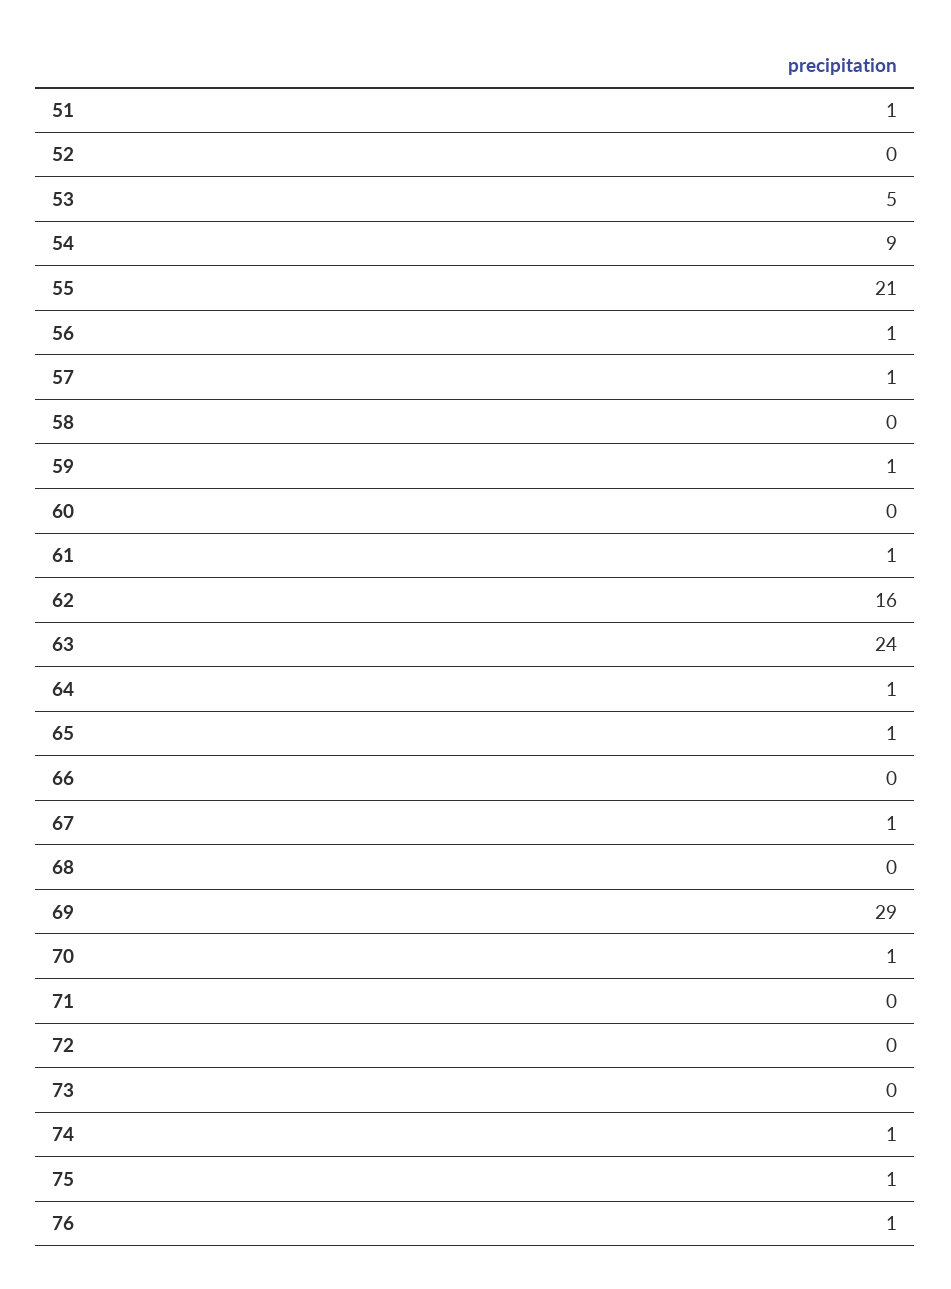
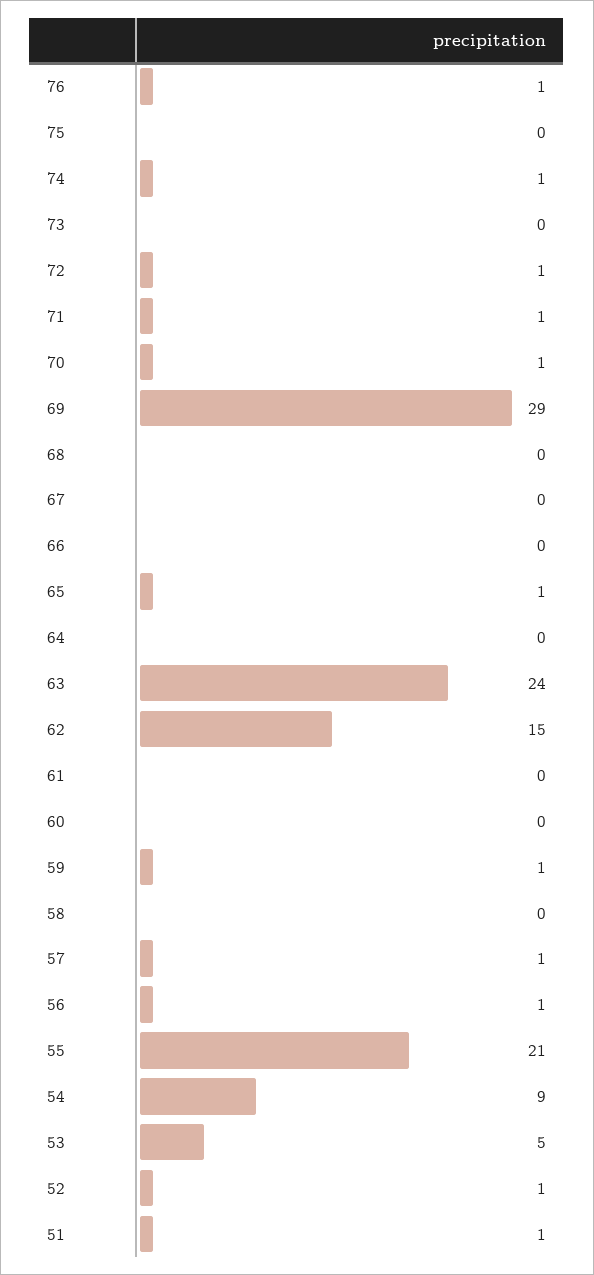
52: 0 -> 1
61: 1 -> 0
62: 16 -> 15
64: 1 -> 0
67: 1 -> 0
71: 0 -> 1
72: 0 -> 1
75: 1 -> 0

